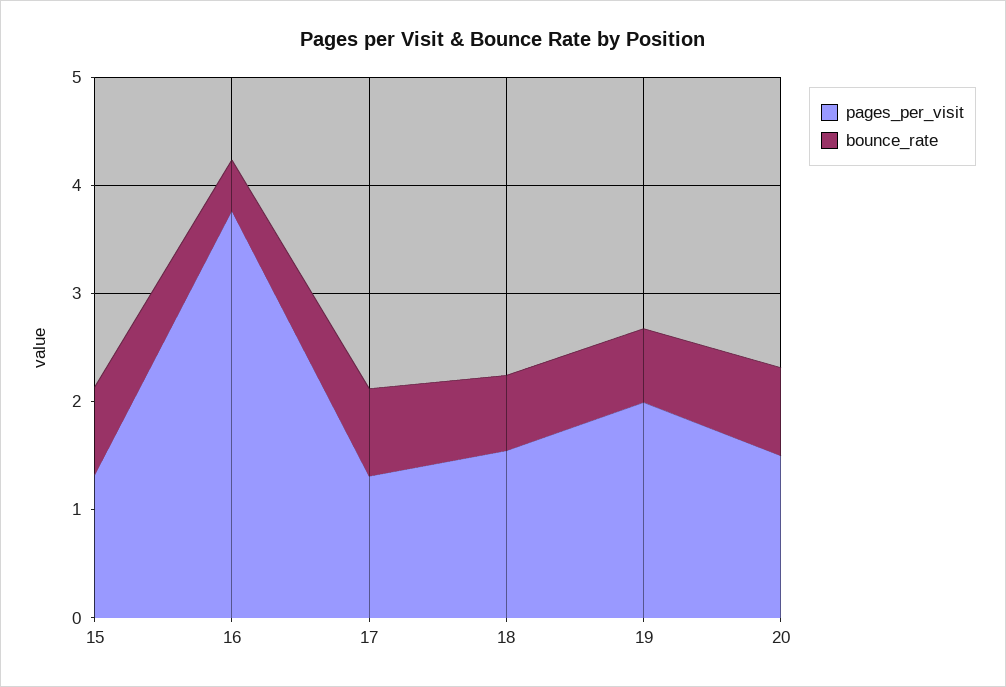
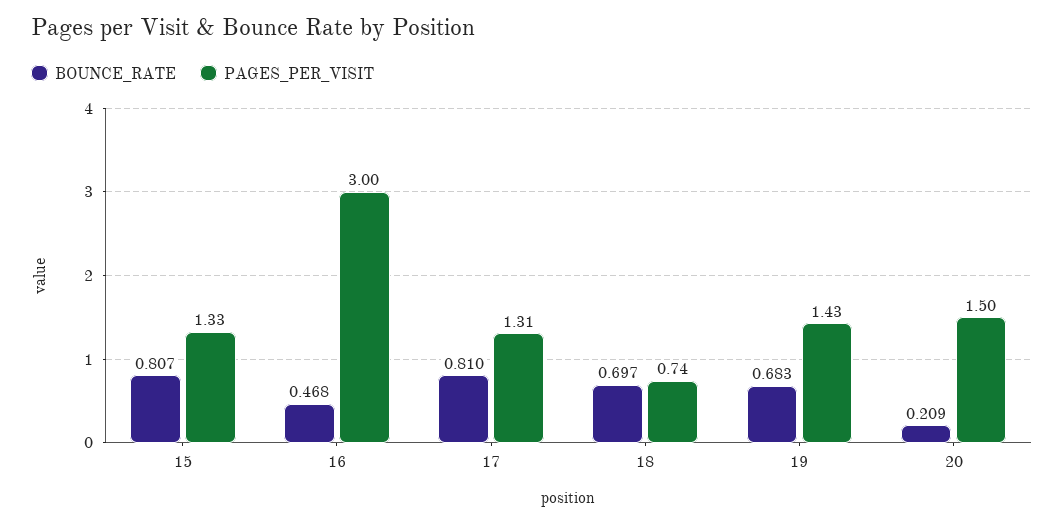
pages_per_visit, 16: 3.8 -> 3
pages_per_visit, 18: 1.6 -> 0.74
pages_per_visit, 19: 2 -> 1.43
bounce_rate, 20: 0.8 -> 0.209

